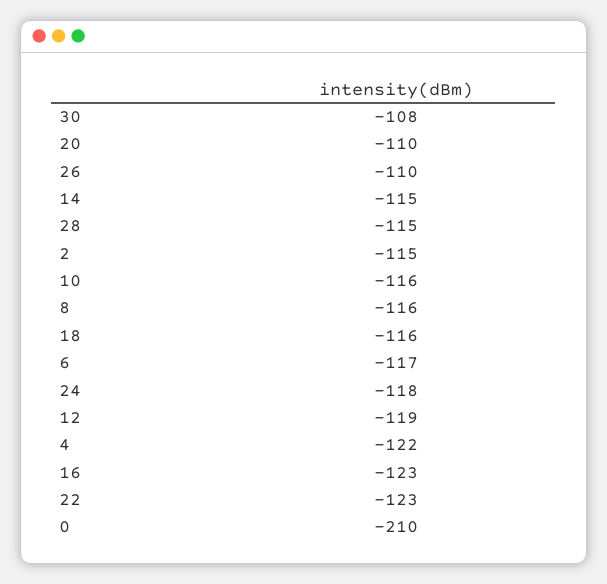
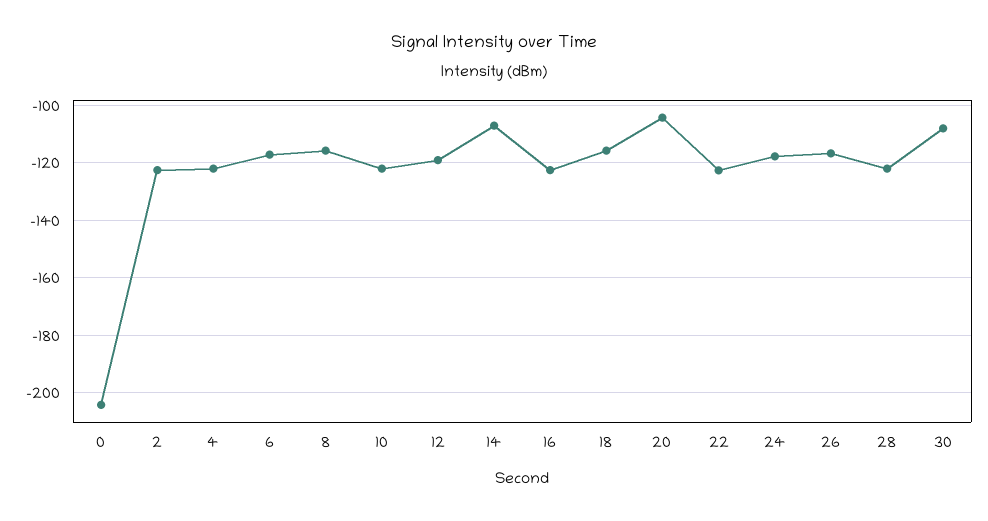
20: -110 -> -105
26: -110 -> -117.5
14: -115 -> -107.5
28: -115 -> -122.5
2: -115 -> -122.5
10: -116 -> -122.5
0: -210 -> -205

